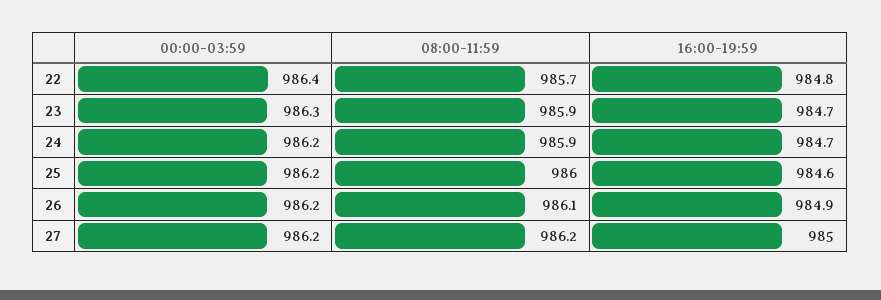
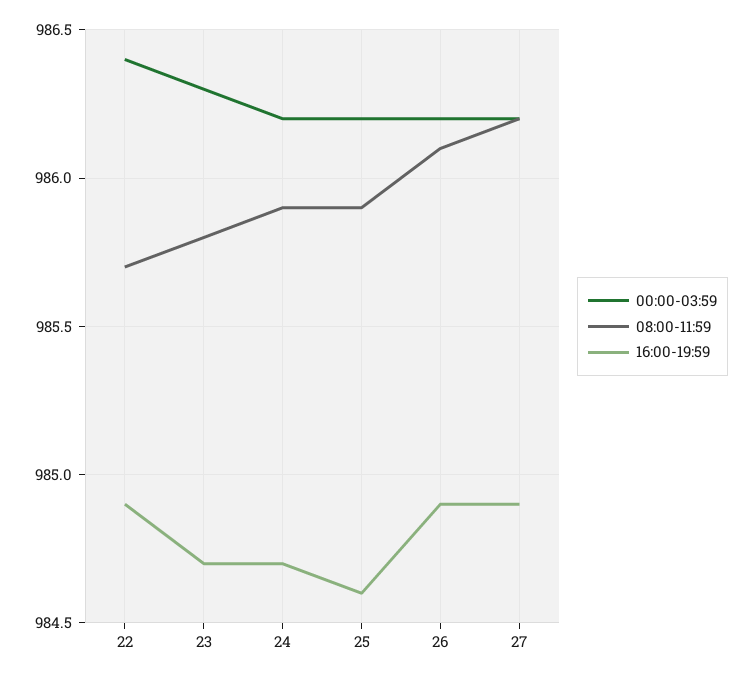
16:00-19:59, 22: 984.8 -> 984.9
08:00-11:59, 23: 985.9 -> 985.8
08:00-11:59, 25: 986 -> 985.9
16:00-19:59, 27: 985 -> 984.9

